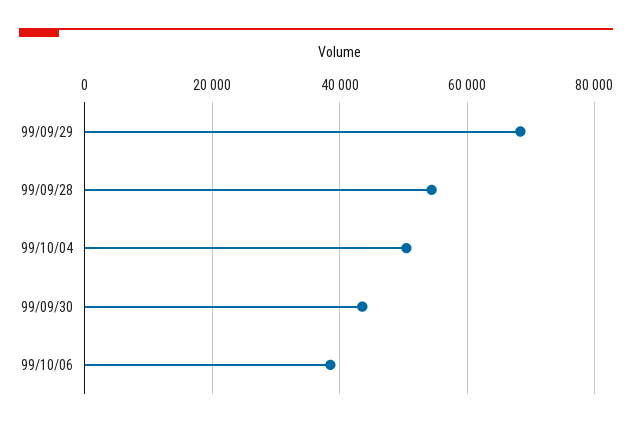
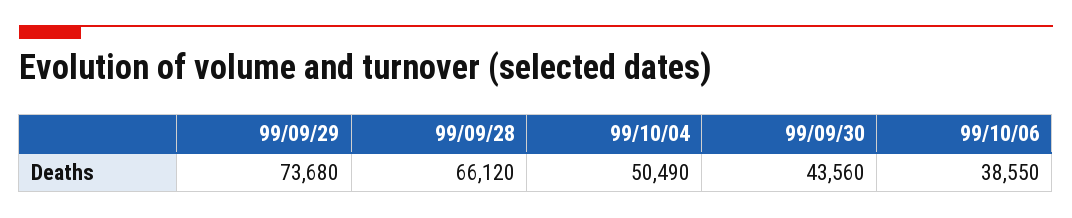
99/09/29: 68000 -> 73680
99/09/28: 54000 -> 66120

